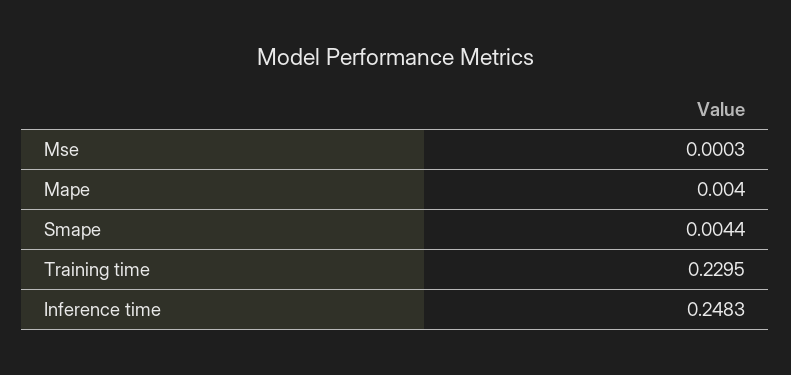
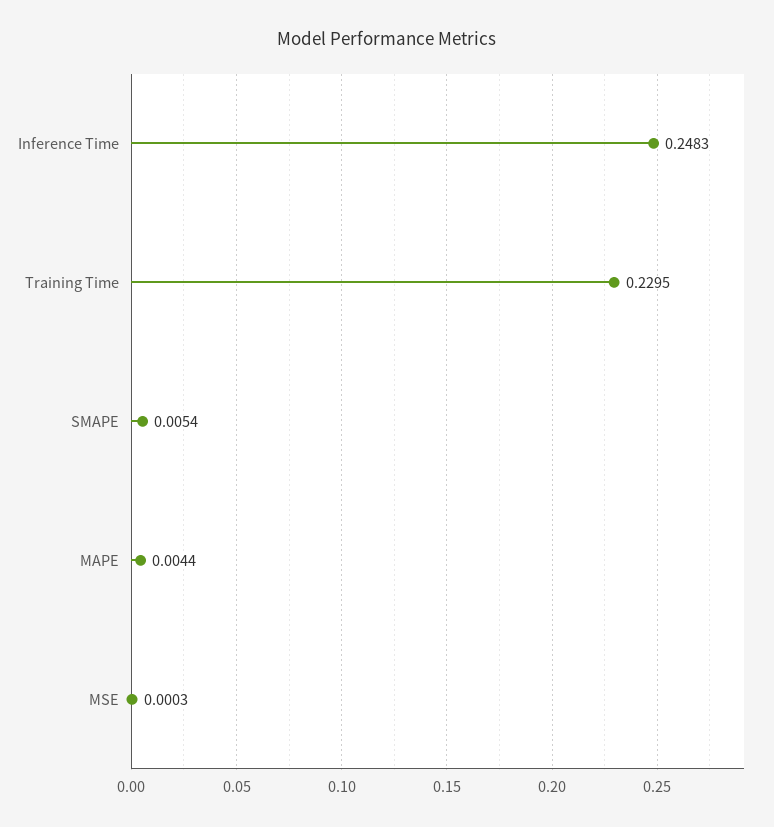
Mape: 0.004 -> 0.0044
Smape: 0.0044 -> 0.0054

